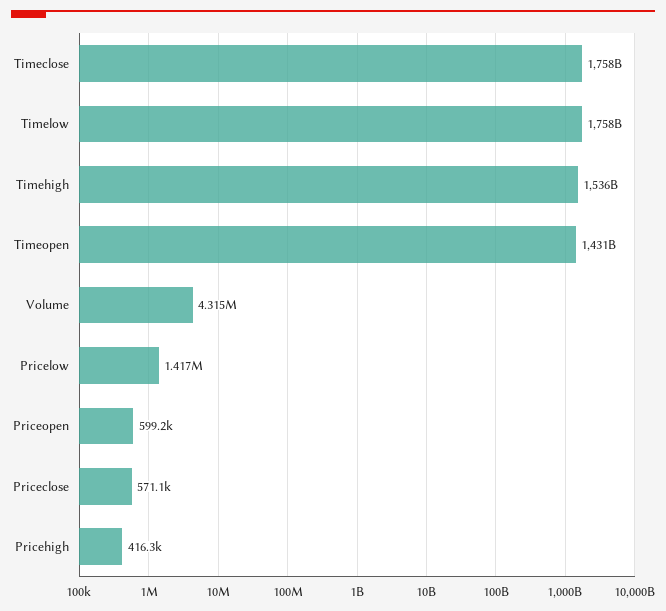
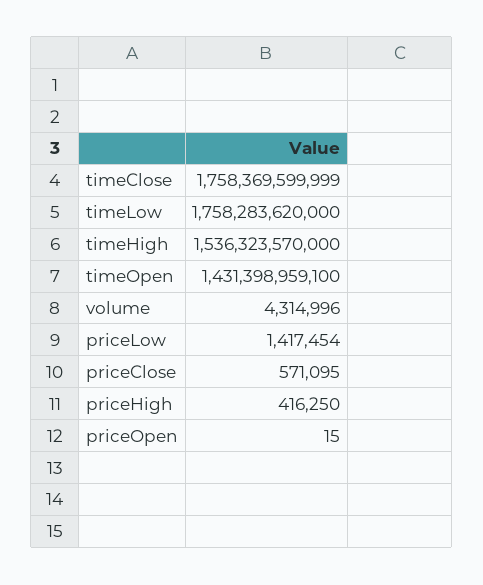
Priceopen: 599200 -> 15

